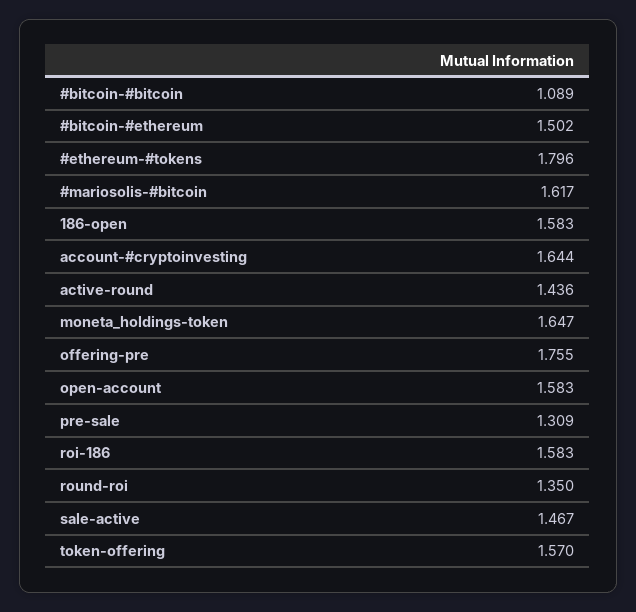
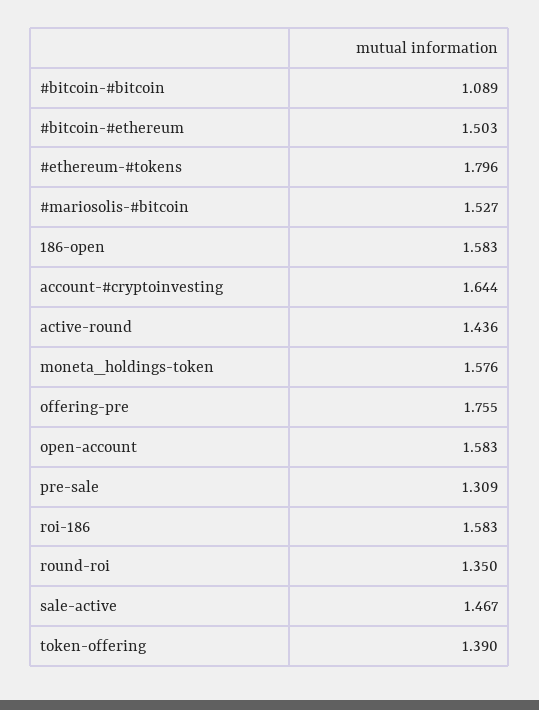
#bitcoin-#ethereum: 1.502 -> 1.503
#mariosolis-#bitcoin: 1.617 -> 1.527
moneta_holdings-token: 1.647 -> 1.576
token-offering: 1.57 -> 1.39

